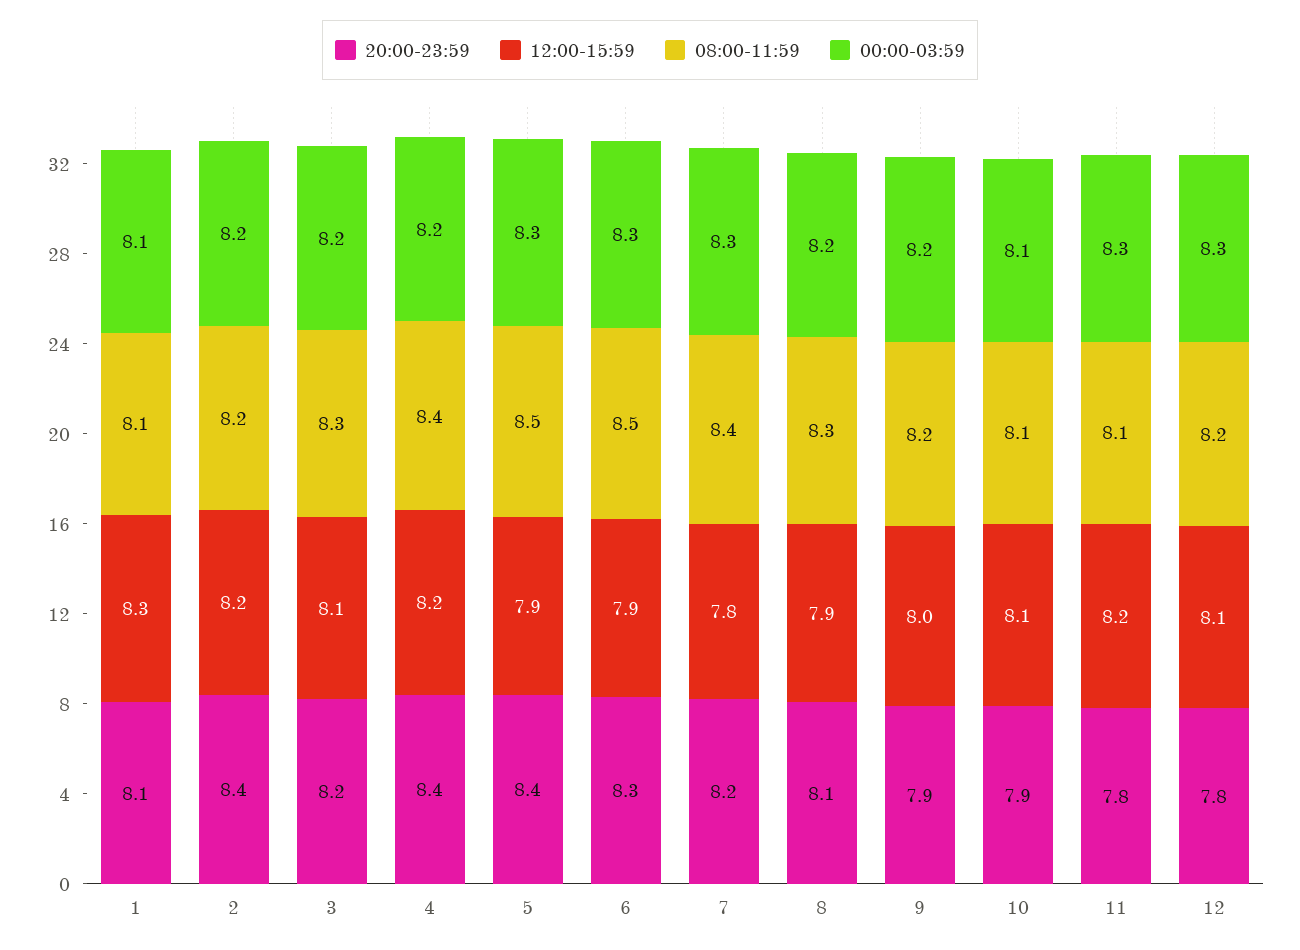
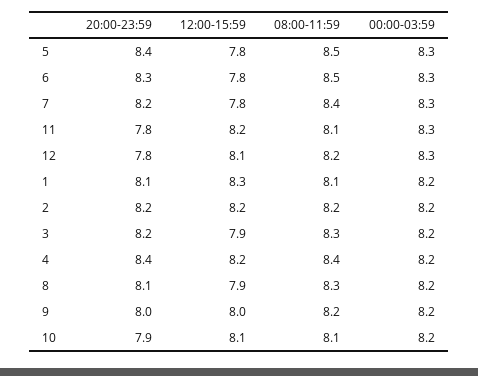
00:00-03:59, 1: 8.1 -> 8.2
20:00-23:59, 2: 8.4 -> 8.2
12:00-15:59, 3: 8.1 -> 7.9
12:00-15:59, 5: 7.9 -> 7.8
12:00-15:59, 6: 7.9 -> 7.8
20:00-23:59, 9: 7.9 -> 8
00:00-03:59, 10: 8.1 -> 8.2

